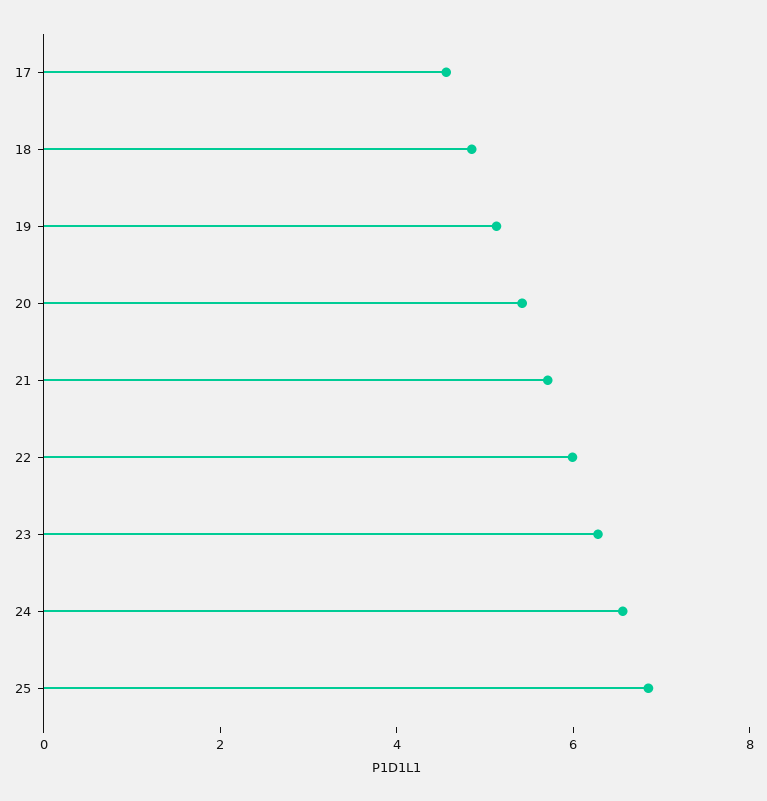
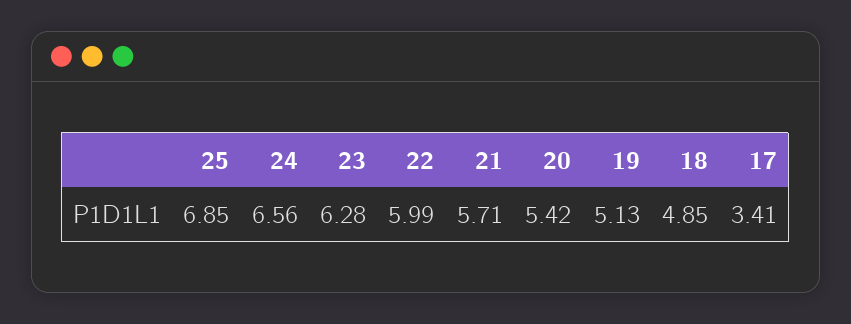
17: 4.5 -> 3.41

